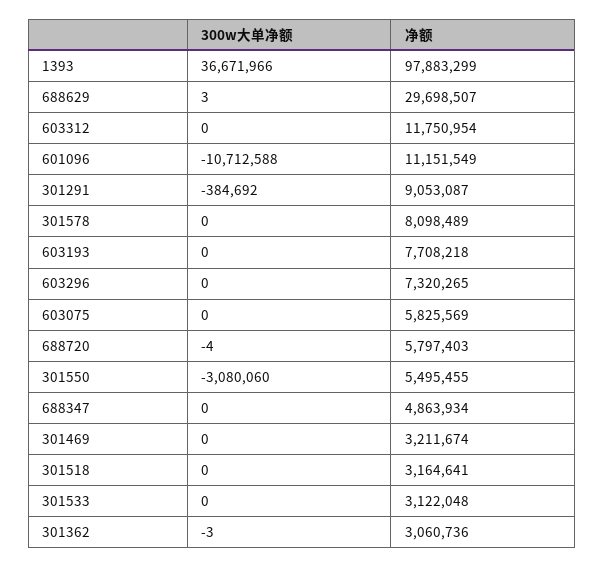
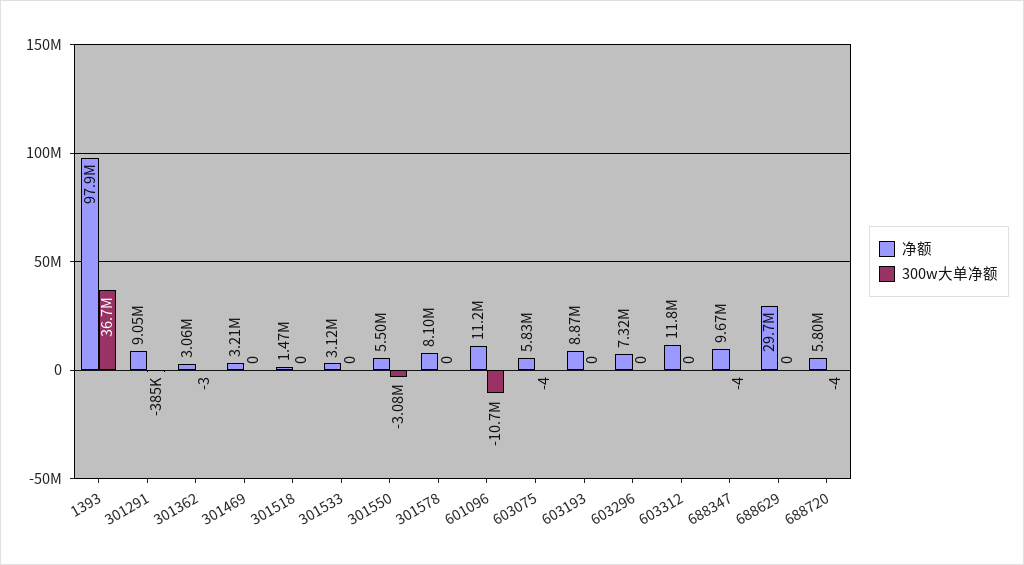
300w大单净额, 688629: 3 -> 0
净额, 603193: 7708218 -> 8870000
300w大单净额, 603075: 0 -> -4
300w大单净额, 688347: 0 -> -4
净额, 688347: 4863934 -> 9670000
净额, 301518: 3164641 -> 1470000

